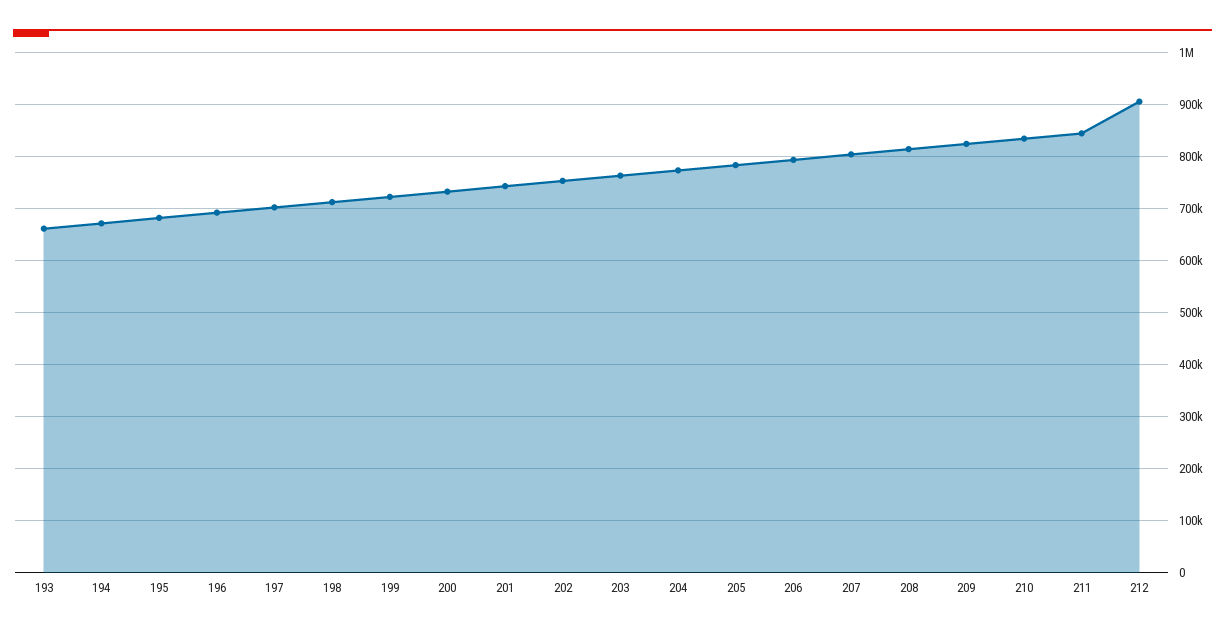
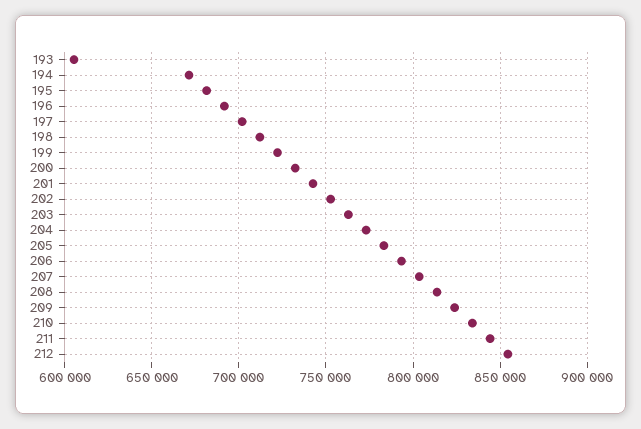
193: 660000 -> 605000
212: 900000 -> 855000

